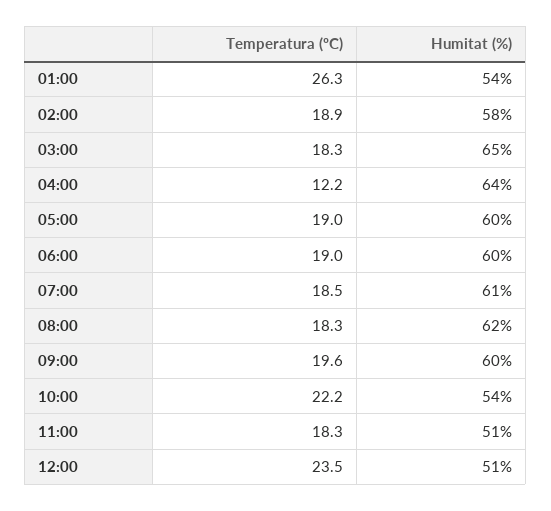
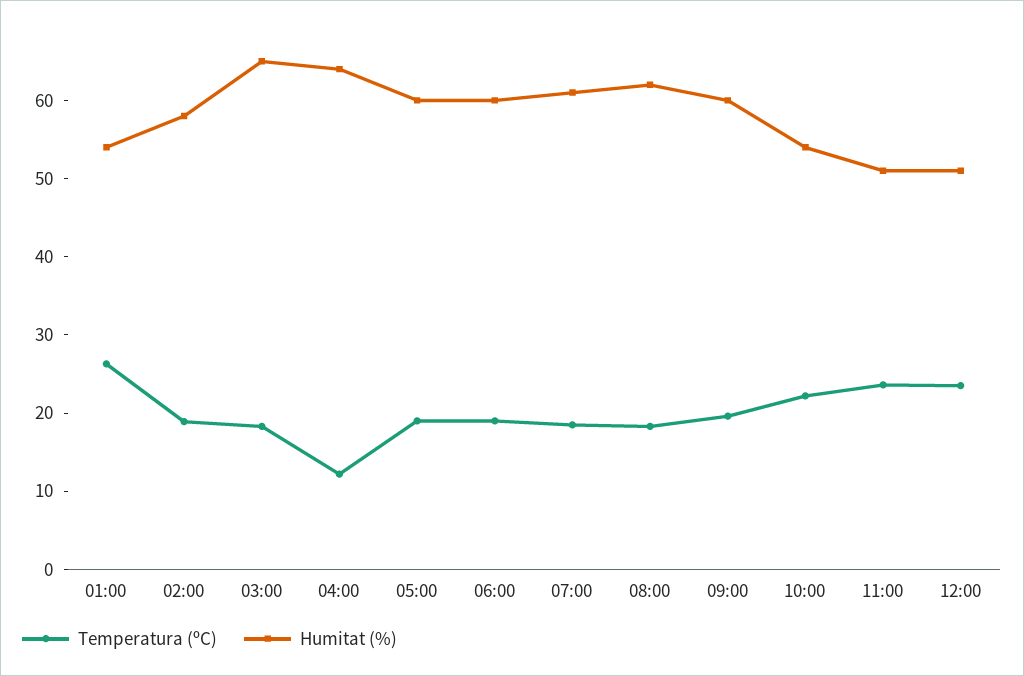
Temperatura (ºC), 11:00: 18.3 -> 24

